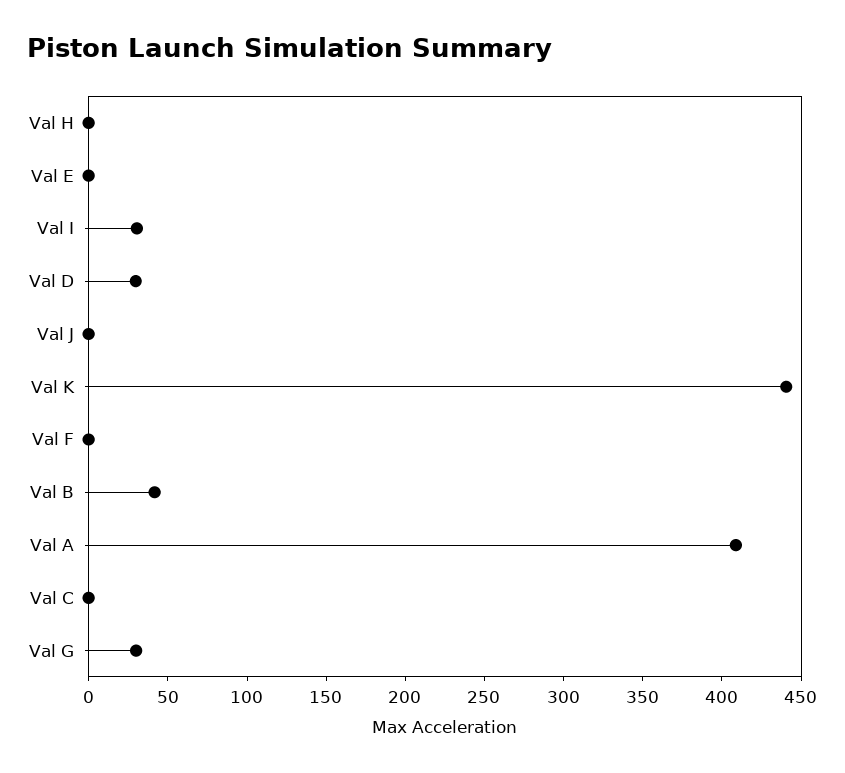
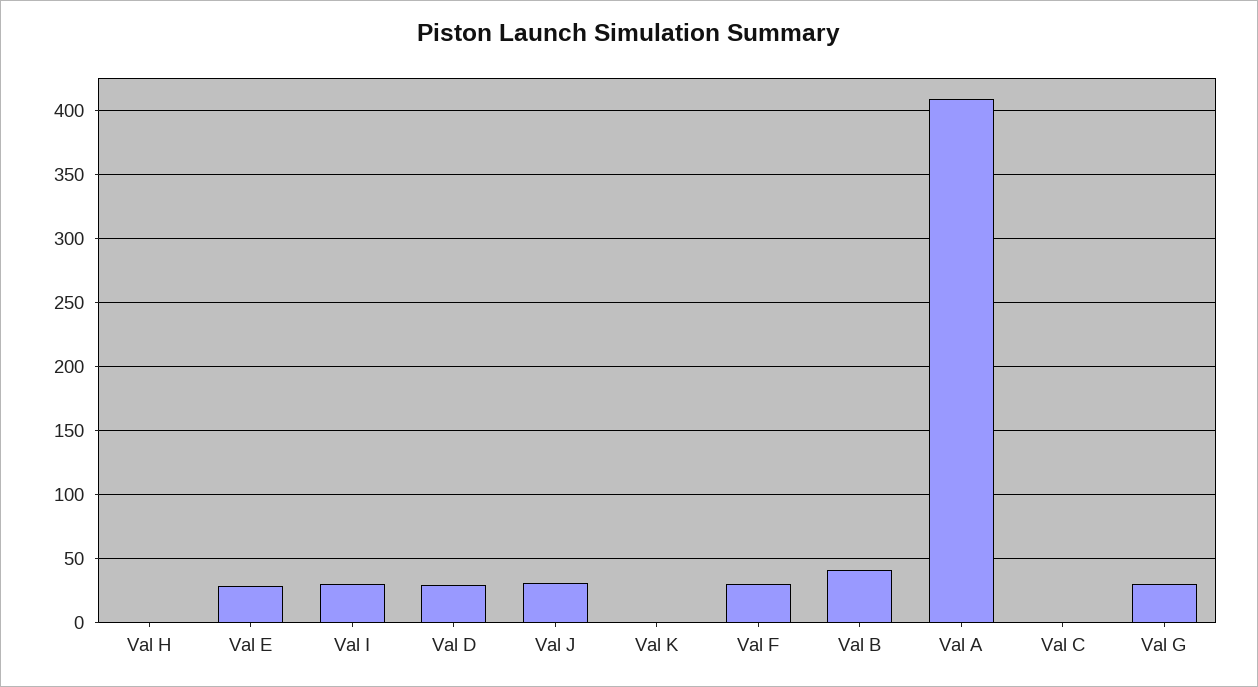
Val E: 0 -> 30
Val J: 0 -> 30
Val K: 440 -> 0
Val F: 0 -> 30

